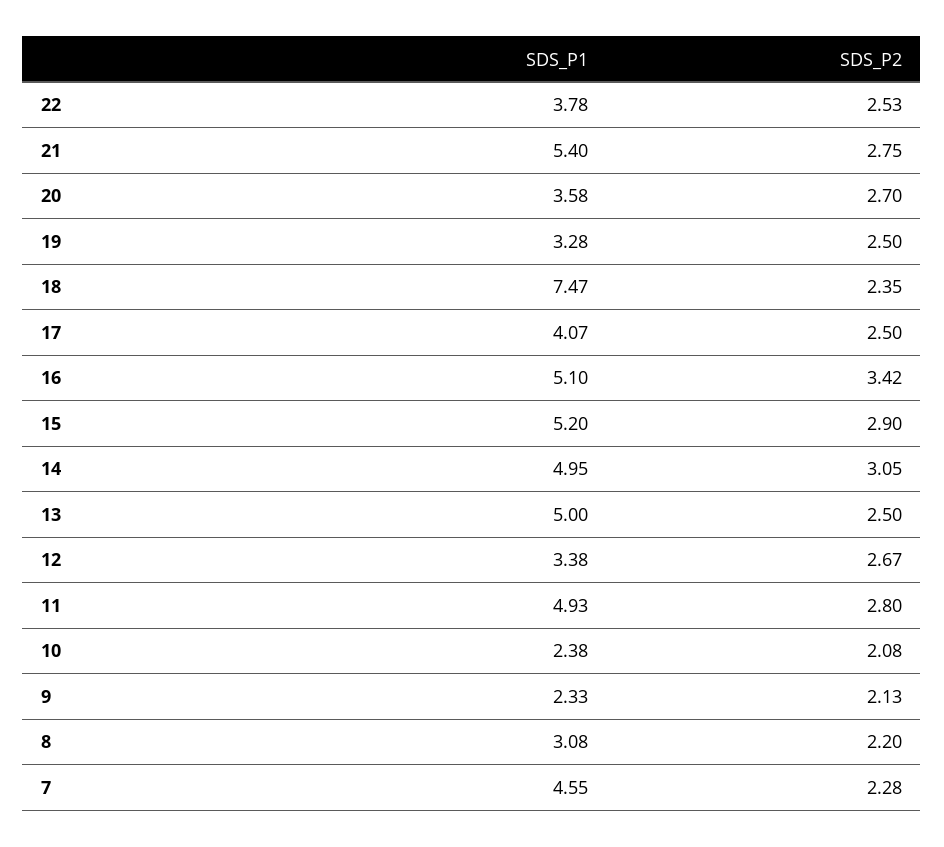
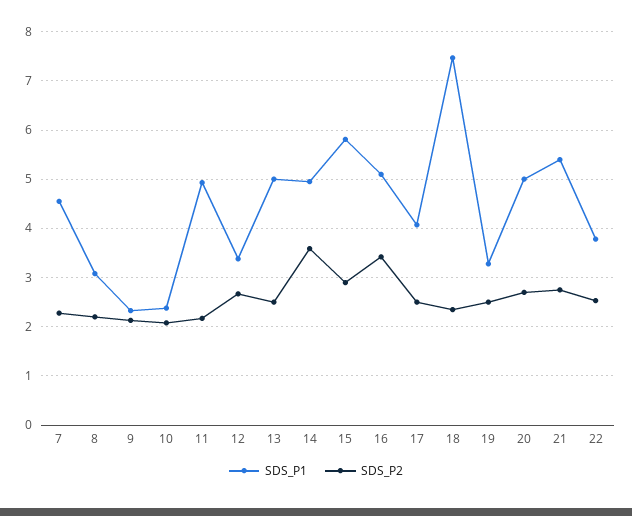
SDS_P1, 20: 3.58 -> 5
SDS_P1, 15: 5.2 -> 5.8
SDS_P2, 14: 3.05 -> 3.6
SDS_P2, 11: 2.8 -> 2.2

